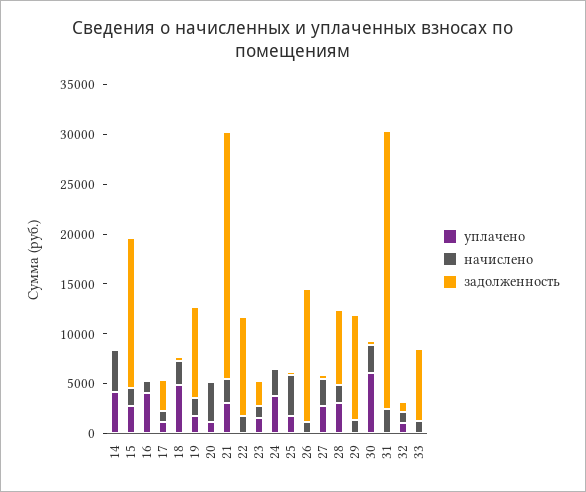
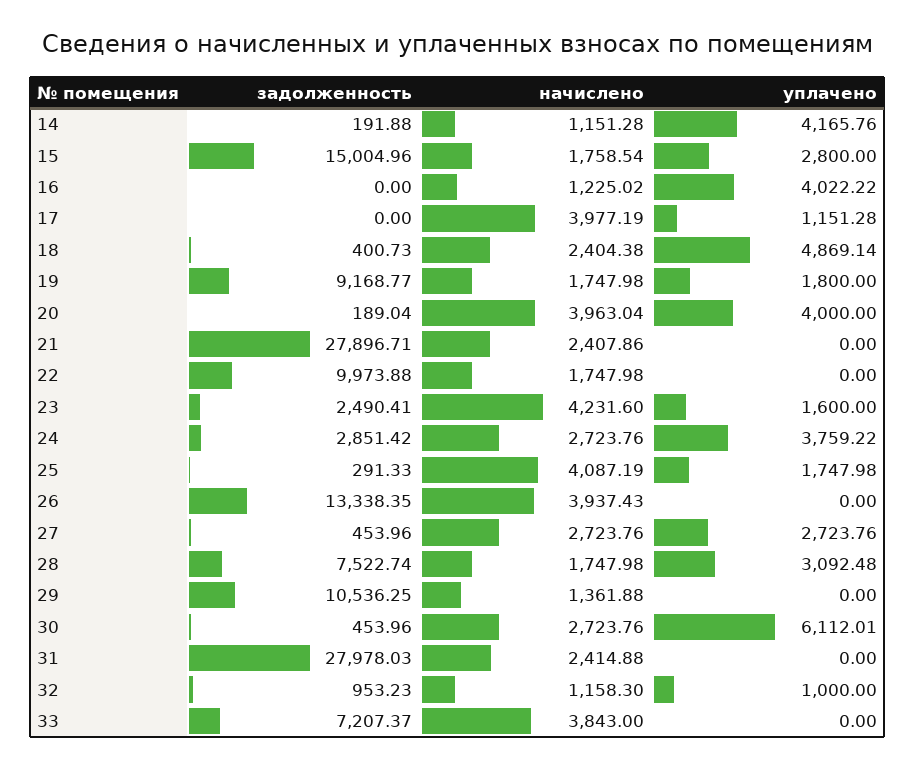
начислено, 14: 4000 -> 1151.28
начислено, 17: 1000 -> 3977.19
задолженность, 17: 3000 -> 0
уплачено, 20: 1000 -> 4000
уплачено, 21: 3000 -> 0
задолженность, 21: 25000 -> 27896.71
начислено, 23: 1000 -> 4231.6
задолженность, 24: 0 -> 2851.42
начислено, 26: 1000 -> 3937.43
начислено, 33: 1000 -> 3843

